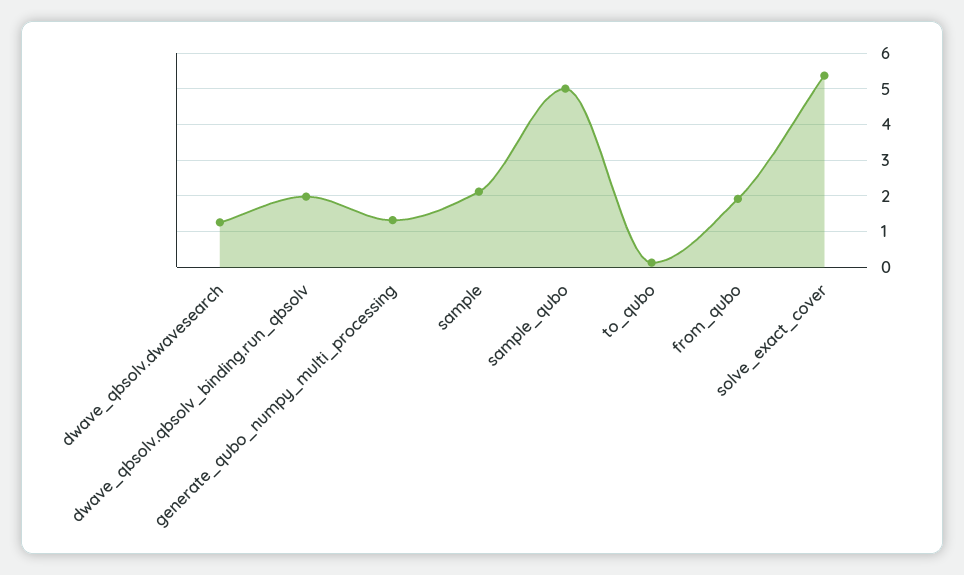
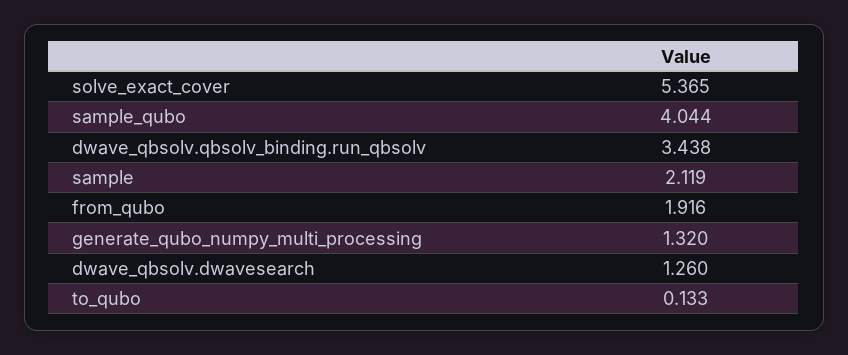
dwave_qbsolv.qbsolv_binding.run_qbsolv: 2 -> 3.438
sample_qubo: 5 -> 4.044

